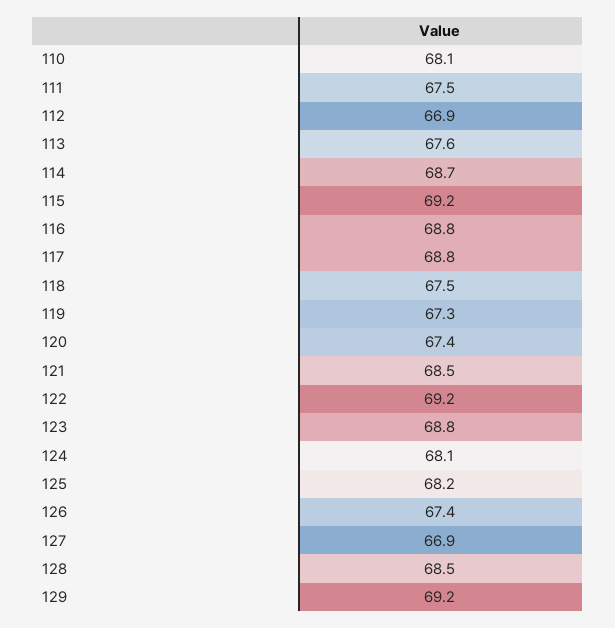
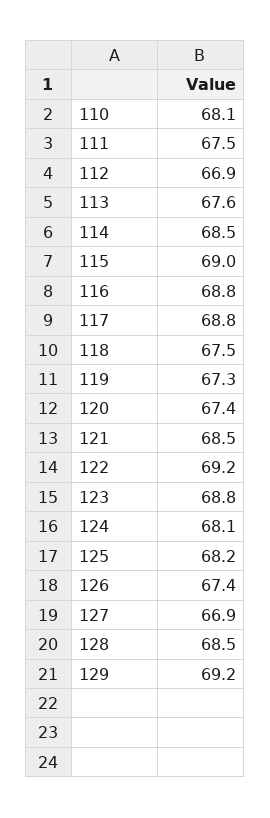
114: 68.7 -> 68.5
115: 69.2 -> 69

